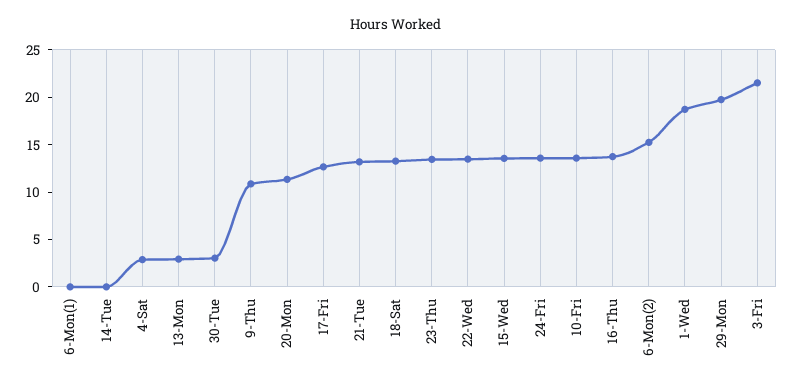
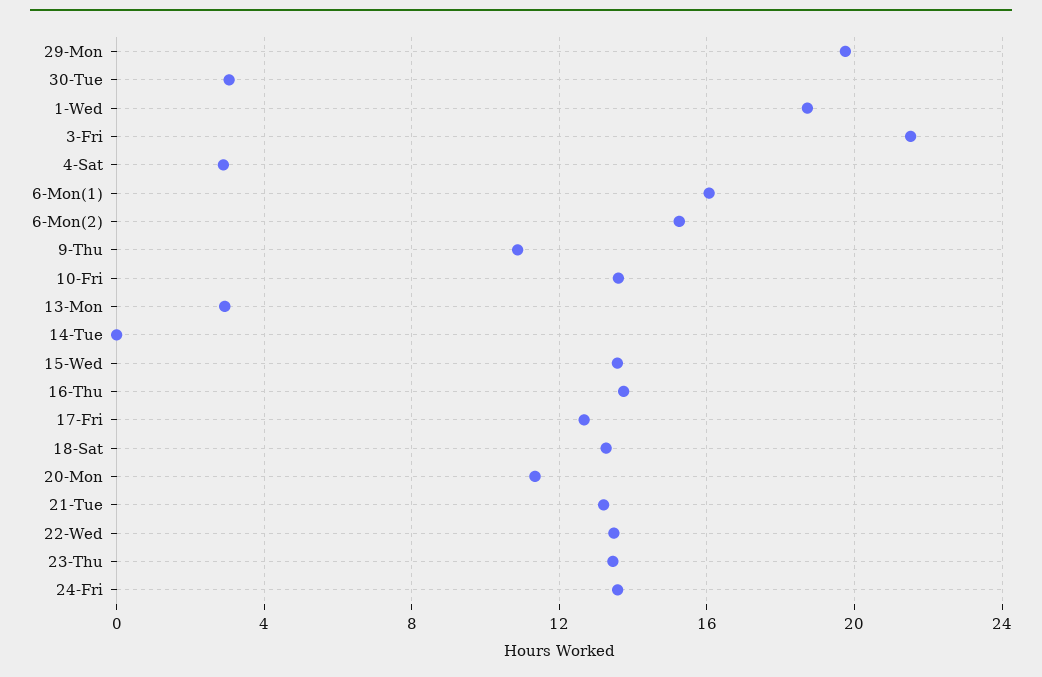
6-Mon(1): 0 -> 16

